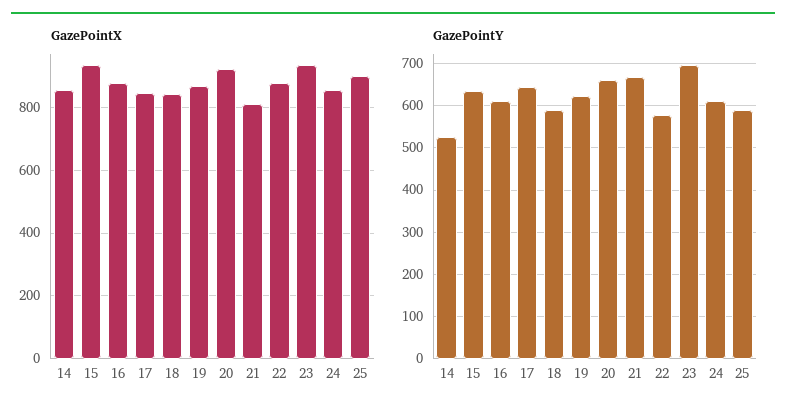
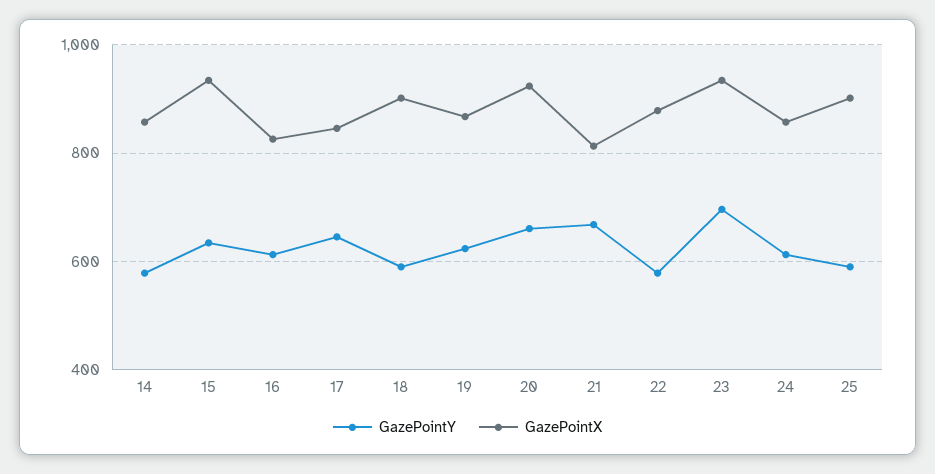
GazePointX, 16: 880 -> 820
GazePointX, 18: 840 -> 900
GazePointY, 14: 520 -> 580

